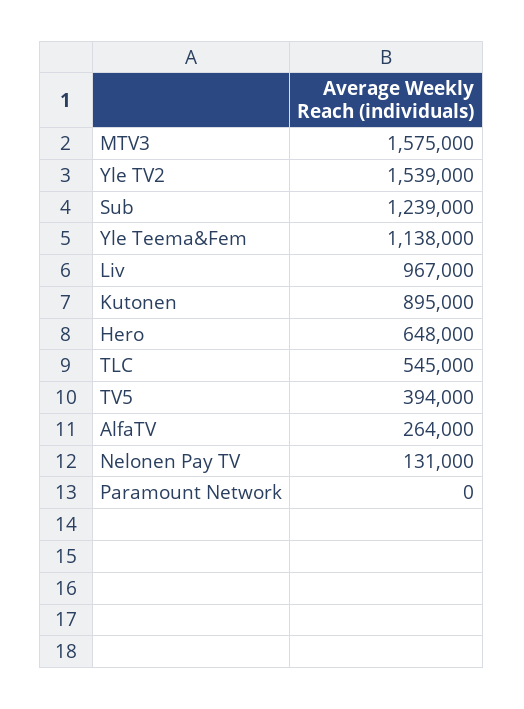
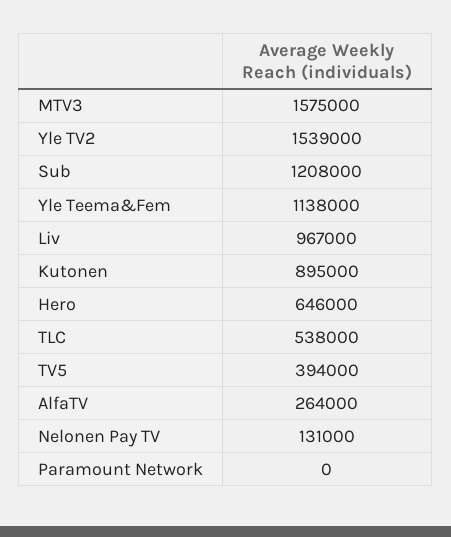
Sub: 1239000 -> 1208000
Hero: 648000 -> 646000
TLC: 545000 -> 538000

